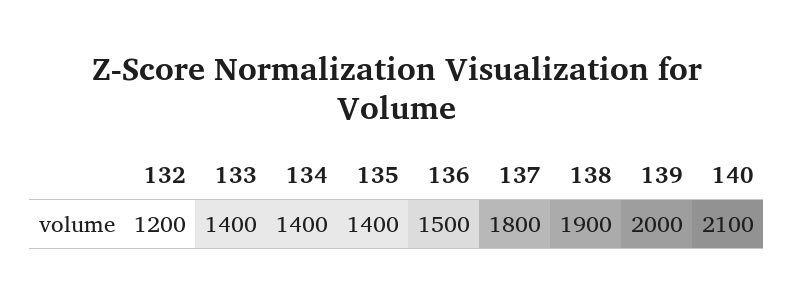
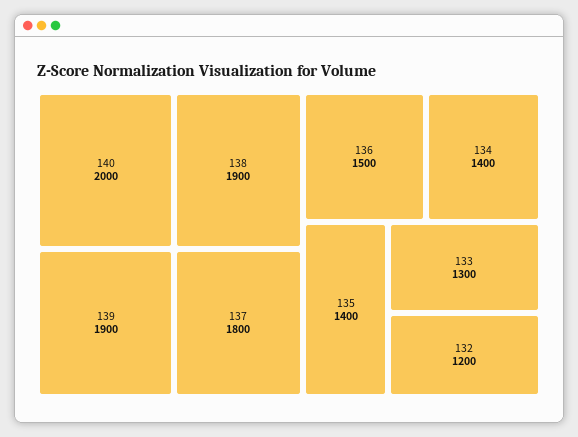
133: 1400 -> 1300
139: 2000 -> 1900
140: 2100 -> 2000

